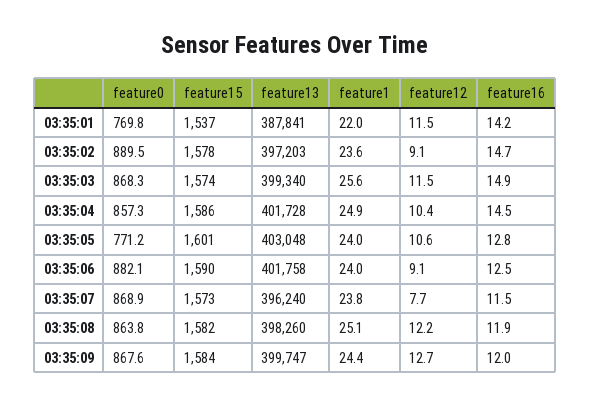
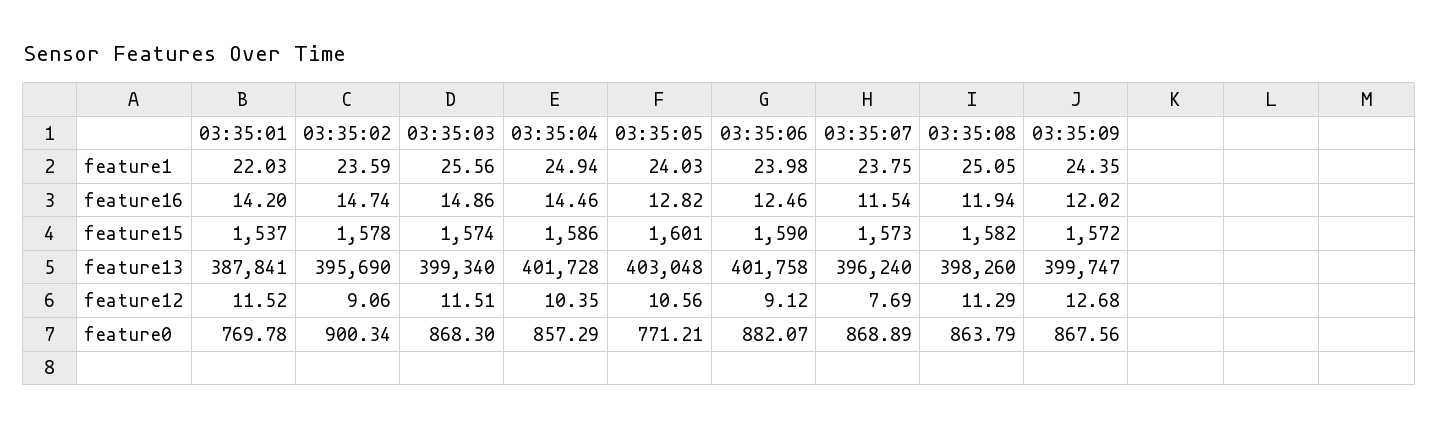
feature0, 03:35:02: 889.5 -> 900.34
feature13, 03:35:02: 397203 -> 395690
feature12, 03:35:08: 12.2 -> 11.29
feature15, 03:35:09: 1584 -> 1572

